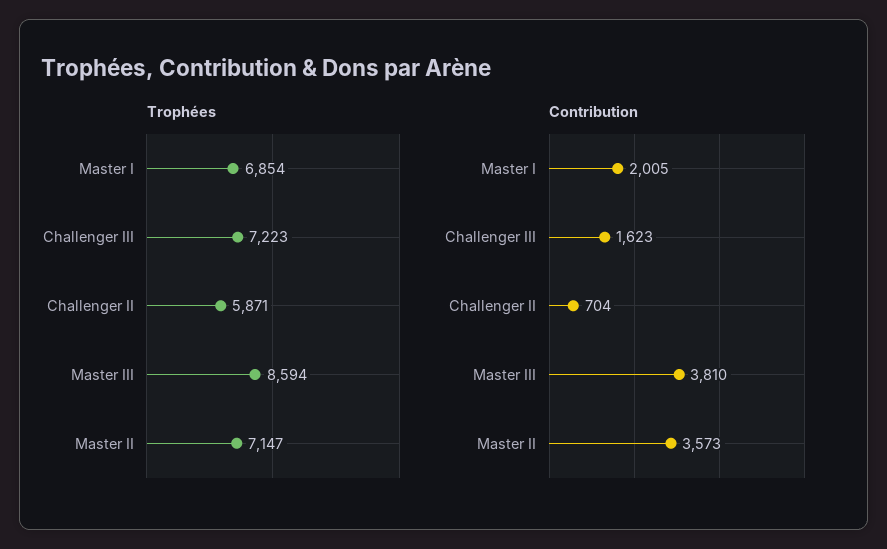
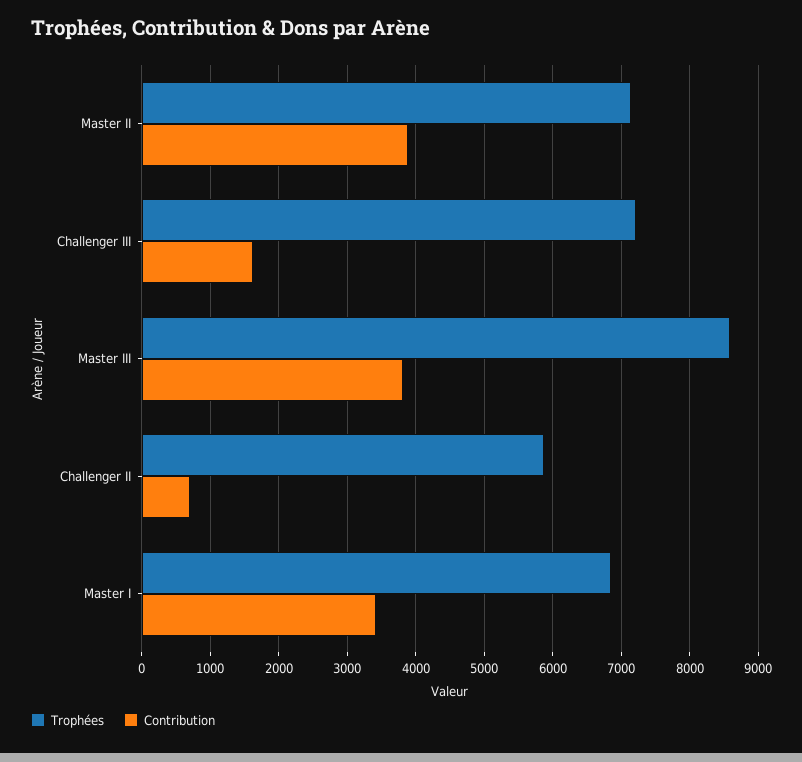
Contribution, Master I: 2005 -> 3400
Contribution, Master II: 3573 -> 3900

